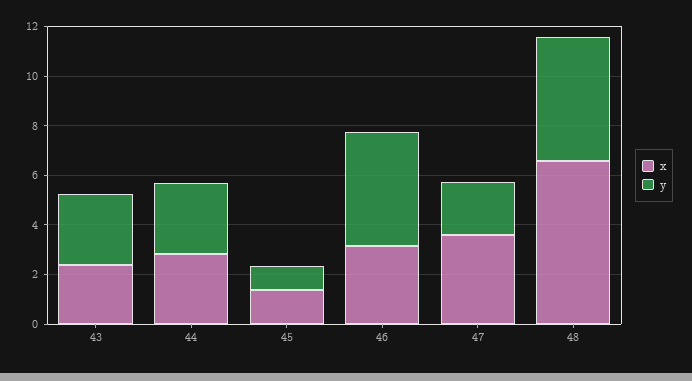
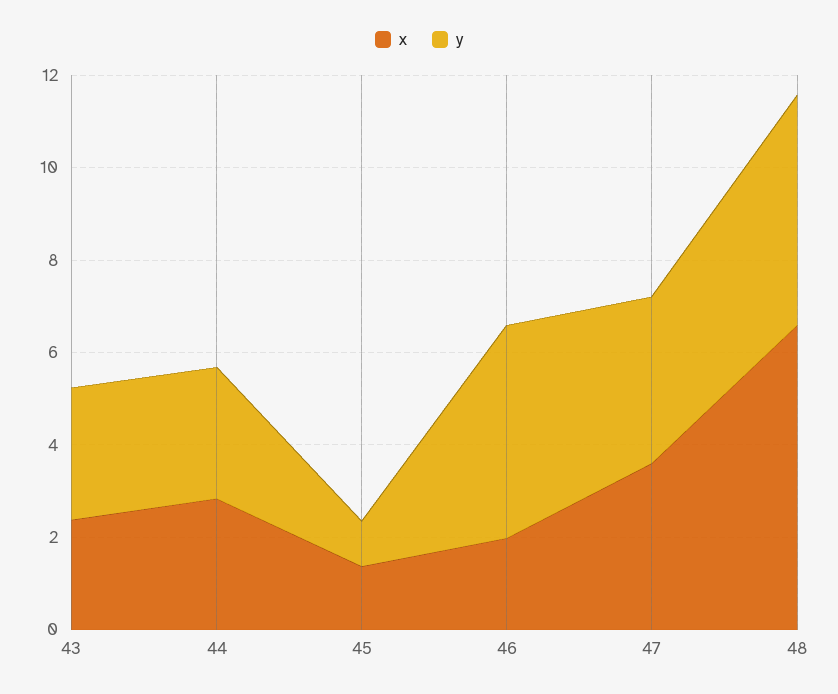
x, 46: 3 -> 2
y, 47: 2 -> 3.5

